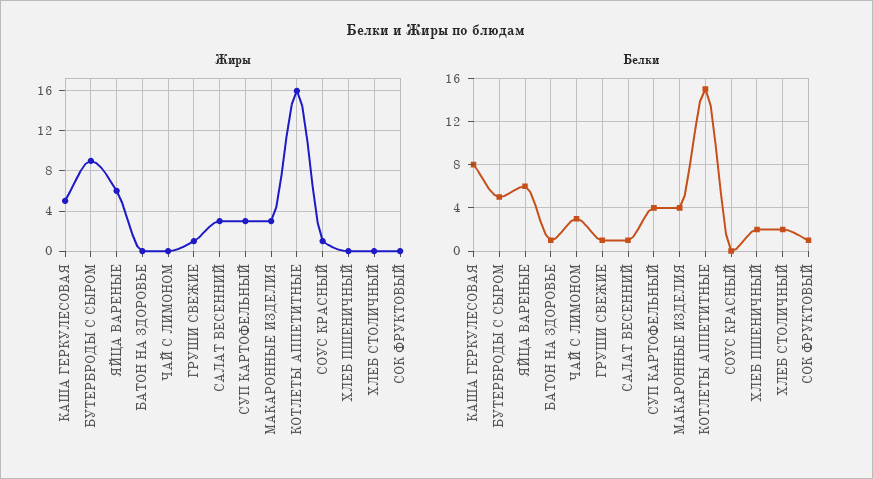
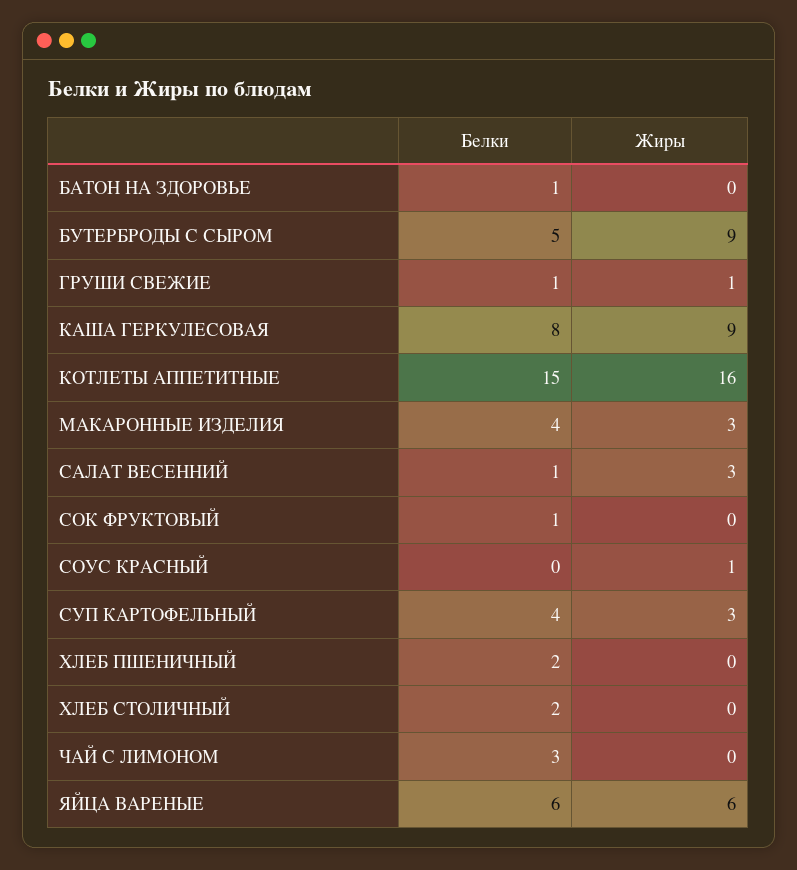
Жиры, КАША ГЕРКУЛЕСОВАЯ: 5 -> 9

